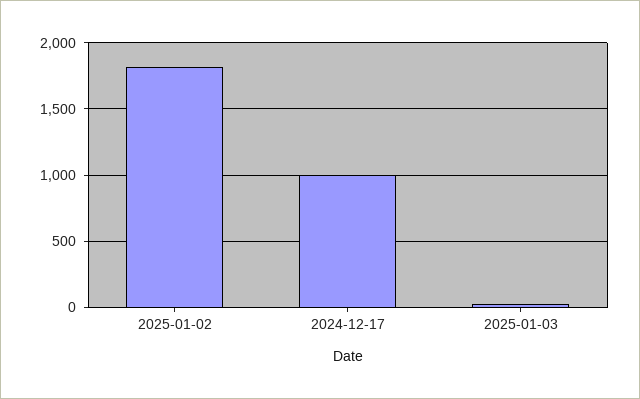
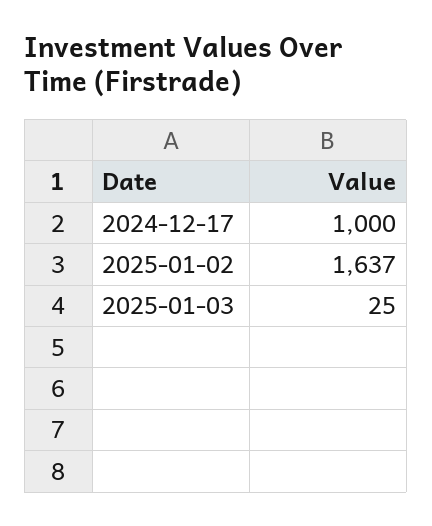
2025-01-02: 1800 -> 1637

